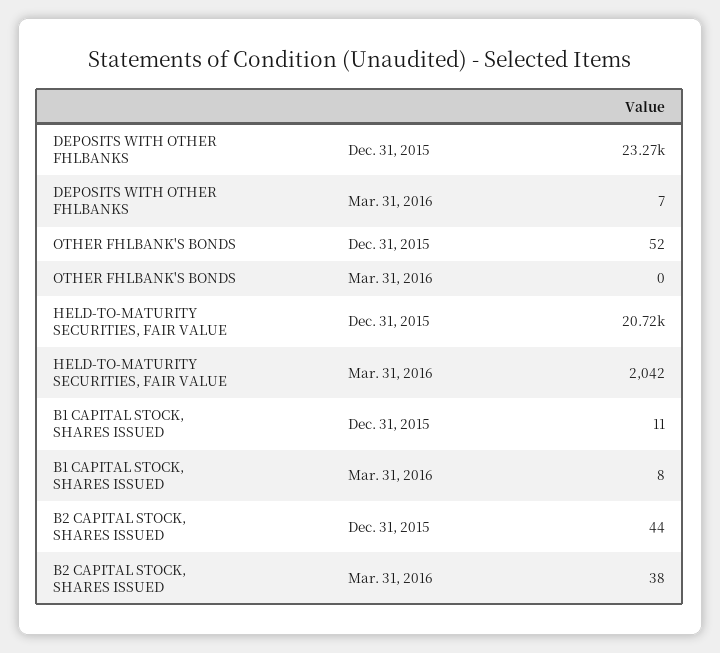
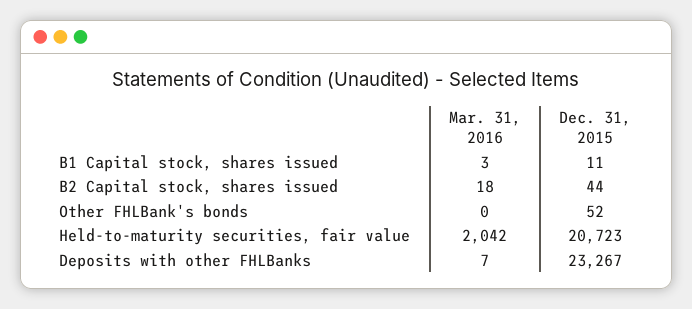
B1 CAPITAL STOCK, SHARES ISSUED, Mar. 31, 2016: 8 -> 3
B2 CAPITAL STOCK, SHARES ISSUED, Mar. 31, 2016: 38 -> 18

